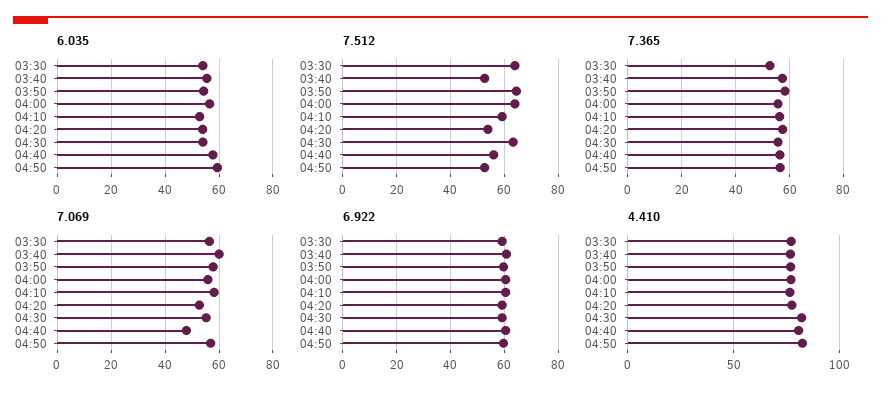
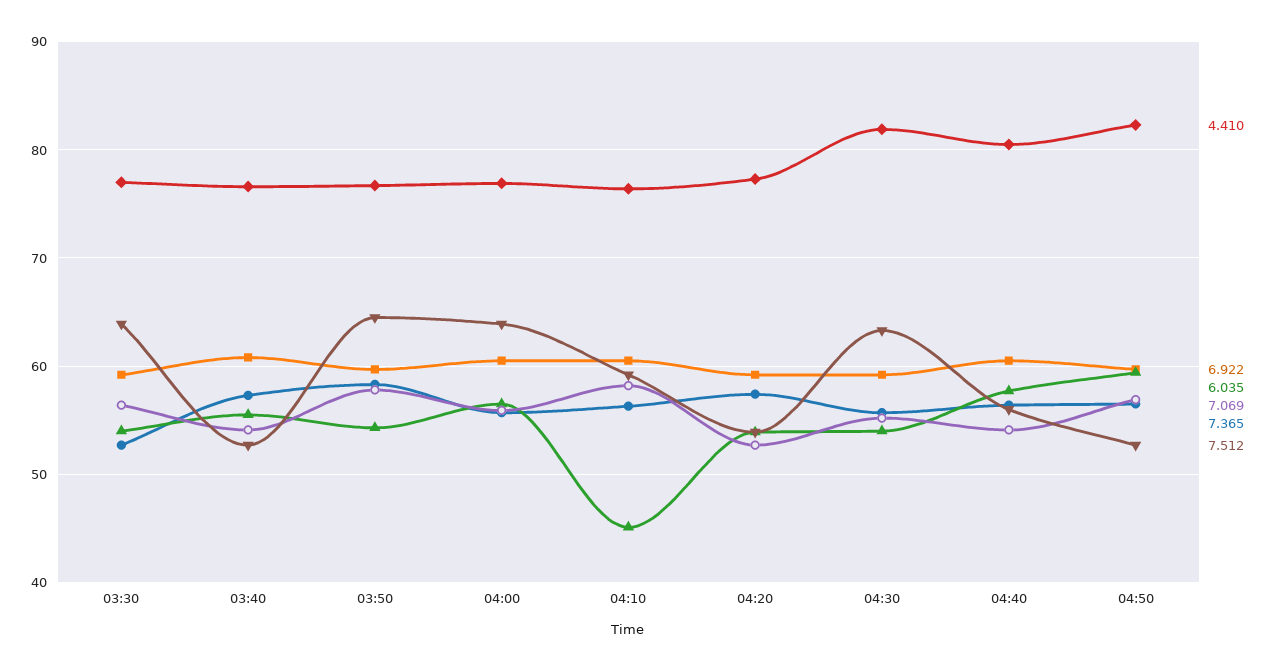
6.035, 04:10: 52.5 -> 45
7.069, 03:40: 60 -> 54
7.069, 04:40: 47.5 -> 54

